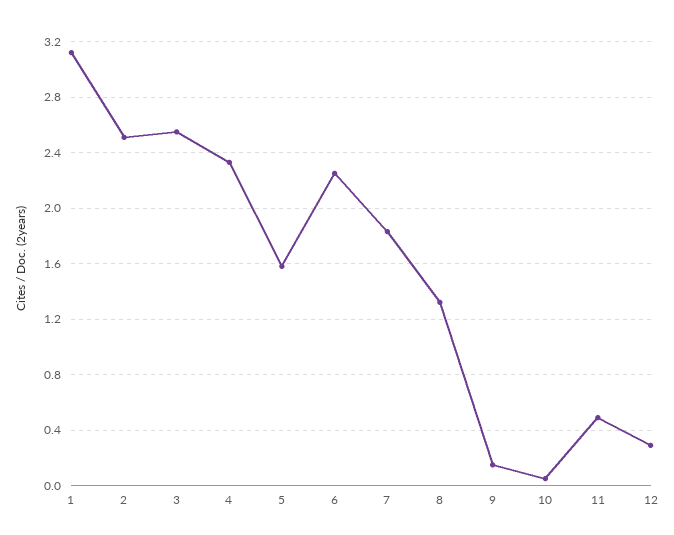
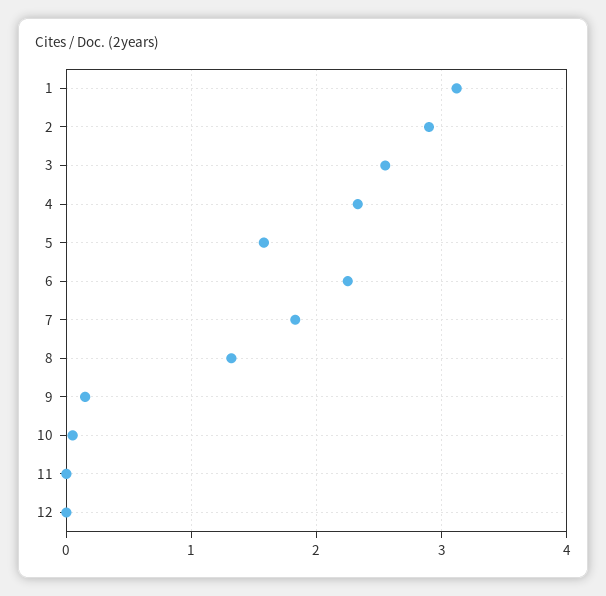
2: 2.5 -> 2.9
11: 0.5 -> 0
12: 0.3 -> 0

